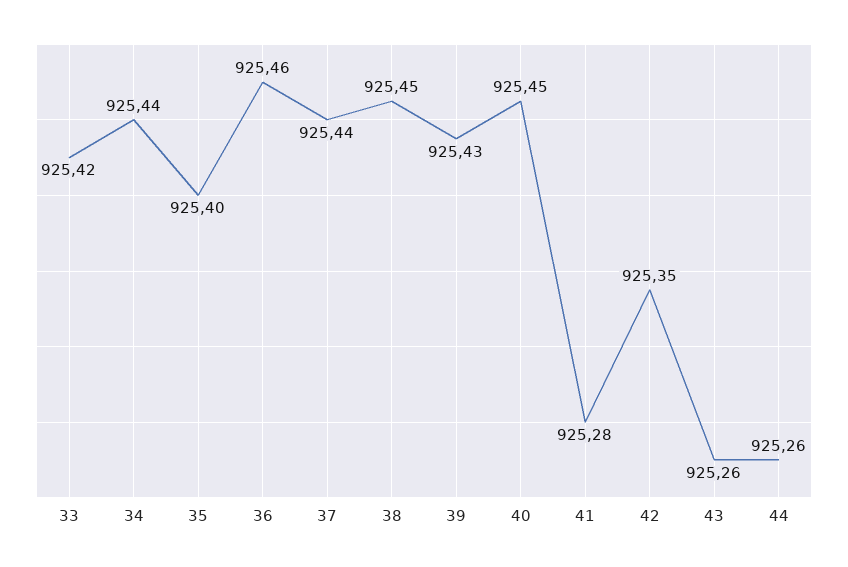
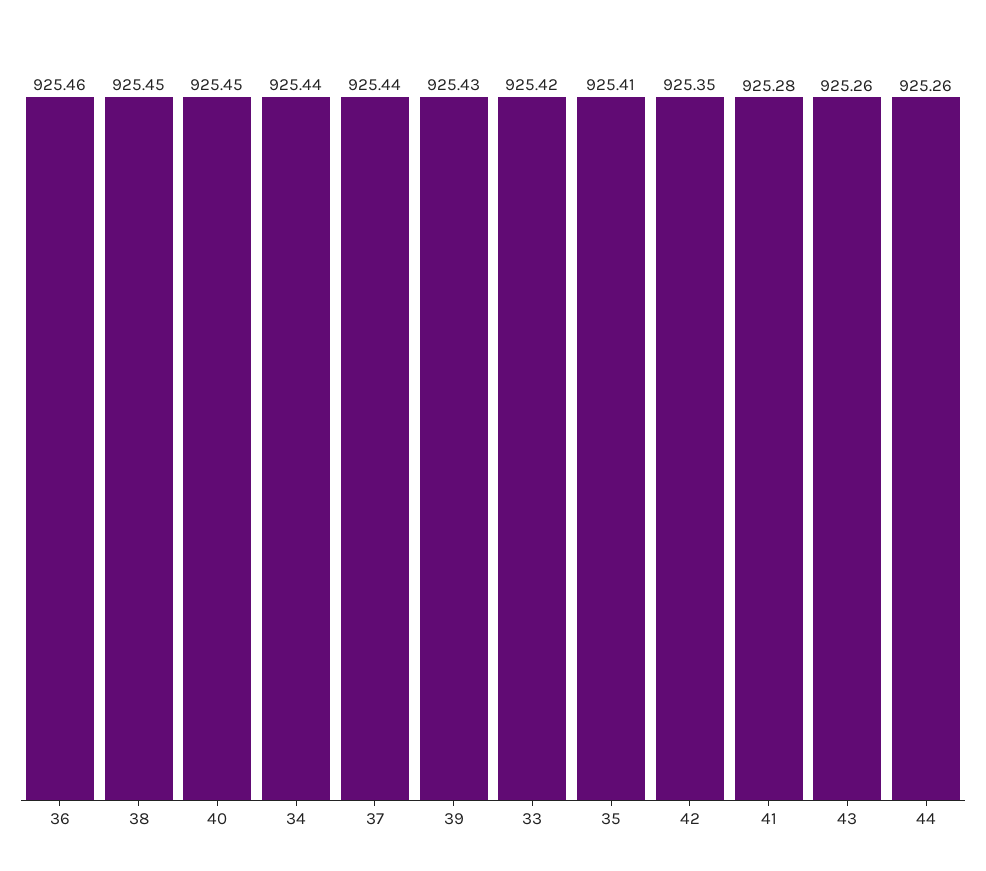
35: 925.4 -> 925.41

